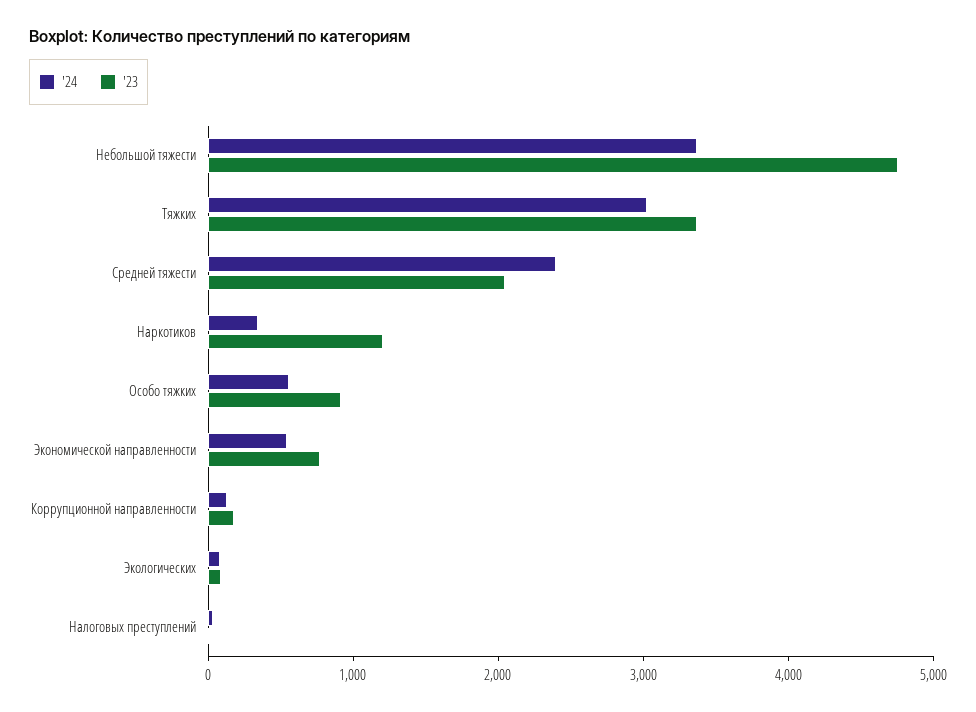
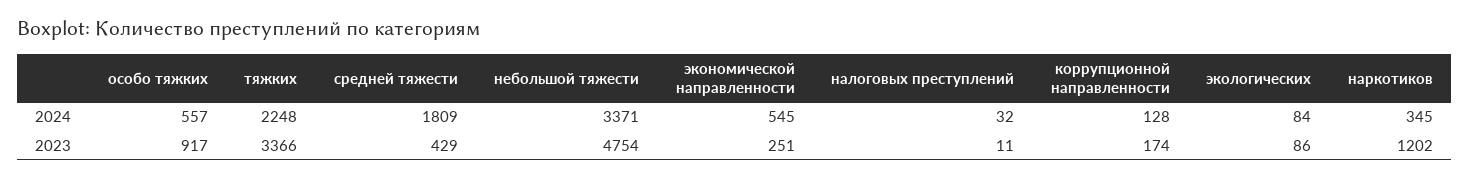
'24, Тяжких: 3000 -> 2248
'24, Средней тяжести: 2400 -> 1809
'23, Средней тяжести: 2000 -> 429
'23, Экономической направленности: 800 -> 251

